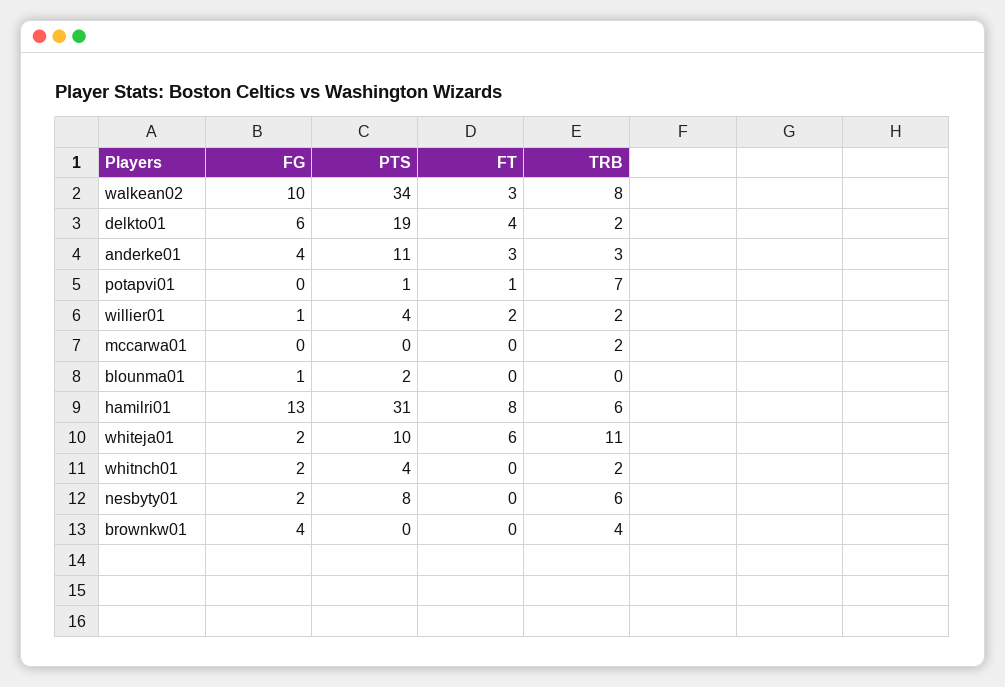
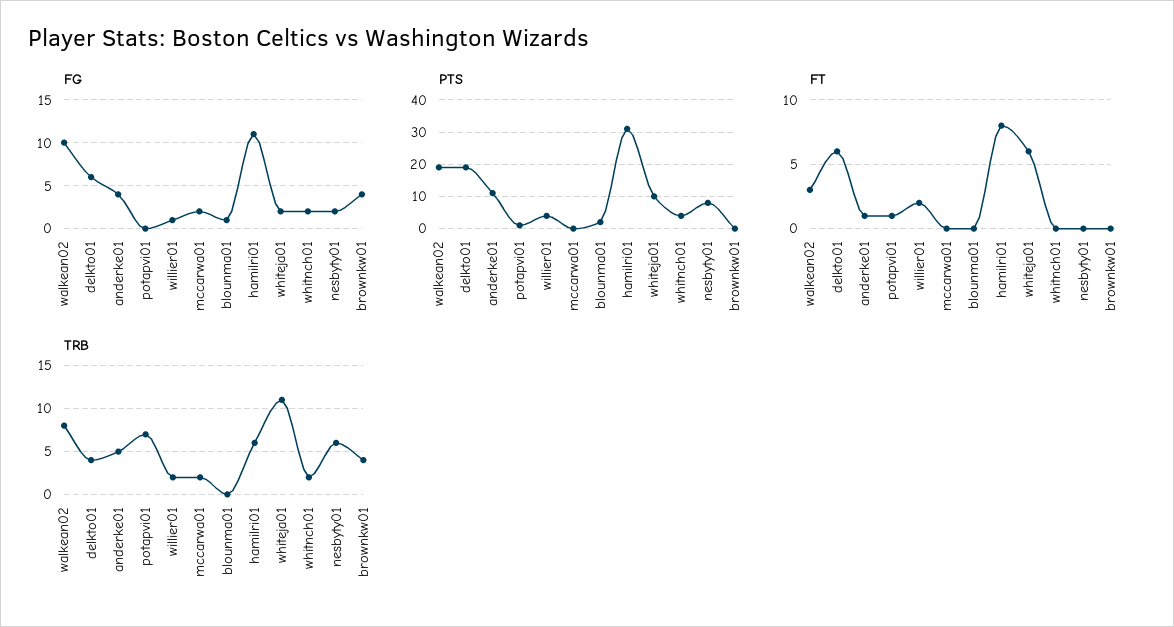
PTS, walkean02: 34 -> 20
FT, delkto01: 4 -> 6
TRB, delkto01: 2 -> 4
FT, anderke01: 3 -> 1
TRB, anderke01: 3 -> 5
FG, mccarwa01: 0 -> 2
FG, hamilri01: 13 -> 11

